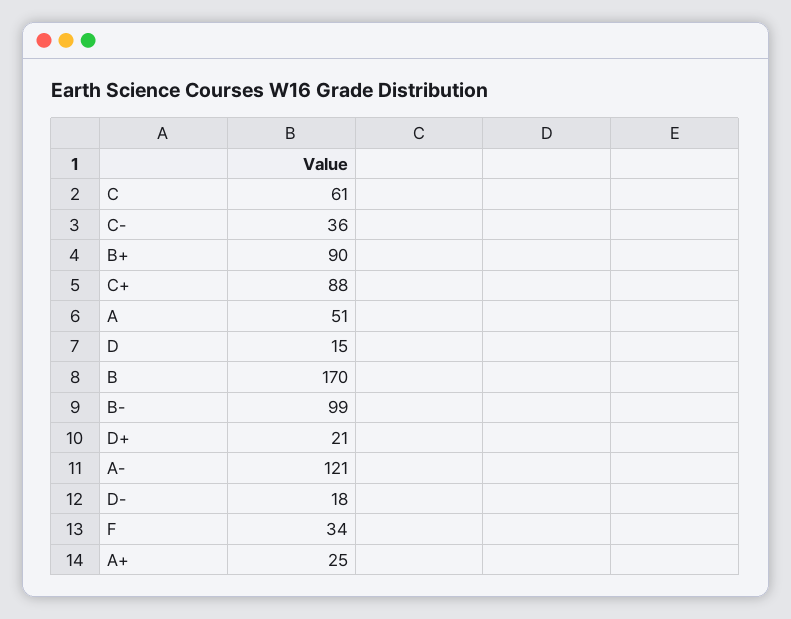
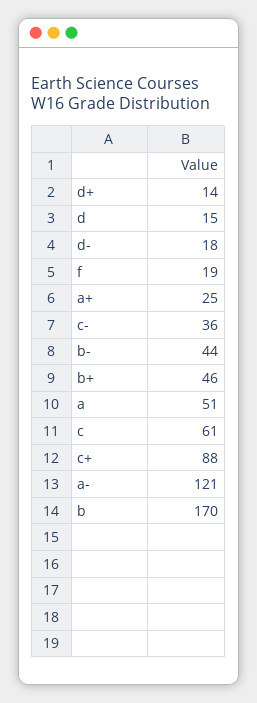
B+: 90 -> 46
B-: 99 -> 44
D+: 21 -> 14
F: 34 -> 19

